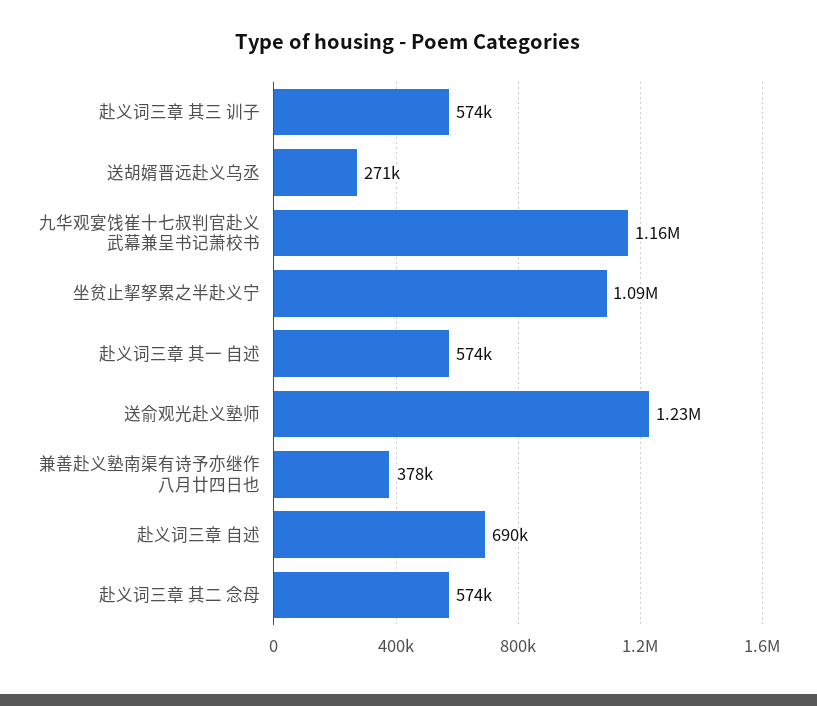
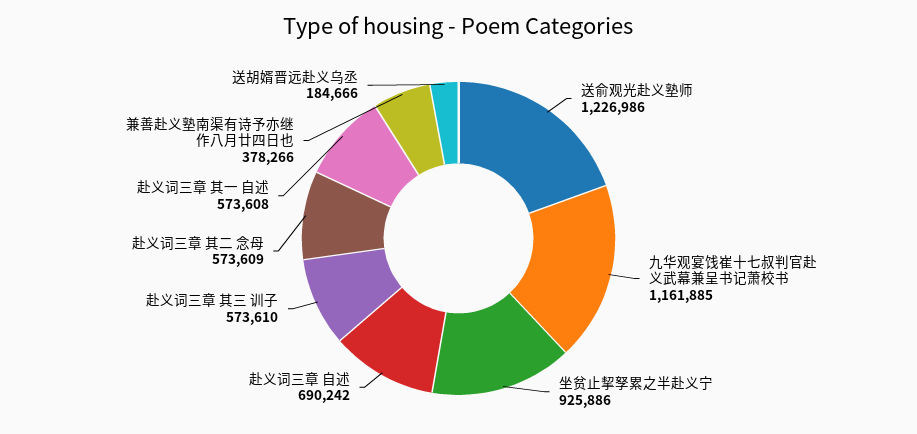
送胡婿晋远赴义乌丞: 271000 -> 184666
坐贫止挈孥累之半赴义宁: 1090000 -> 925886

